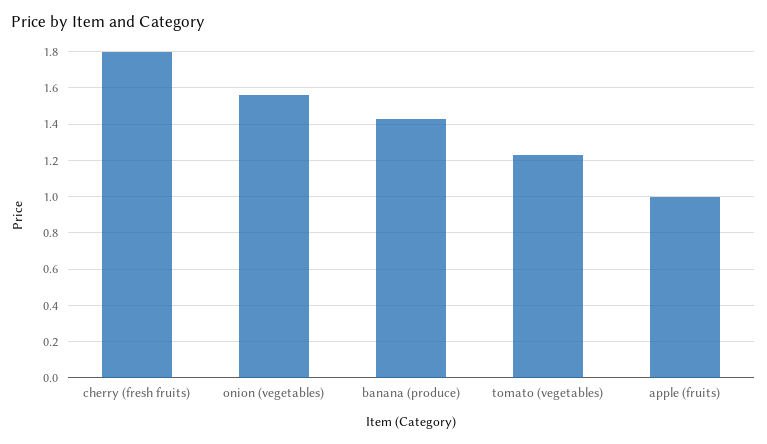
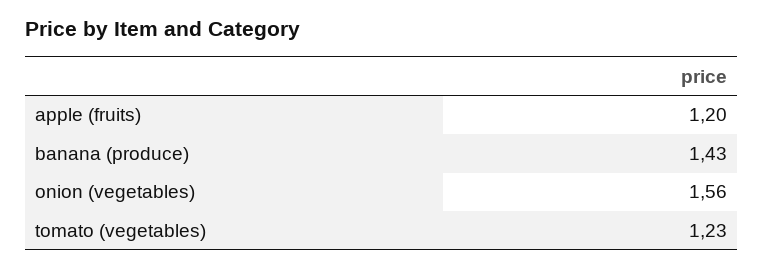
cherry (fresh fruits): 1.8 -> none
apple (fruits): 1 -> 1.2

